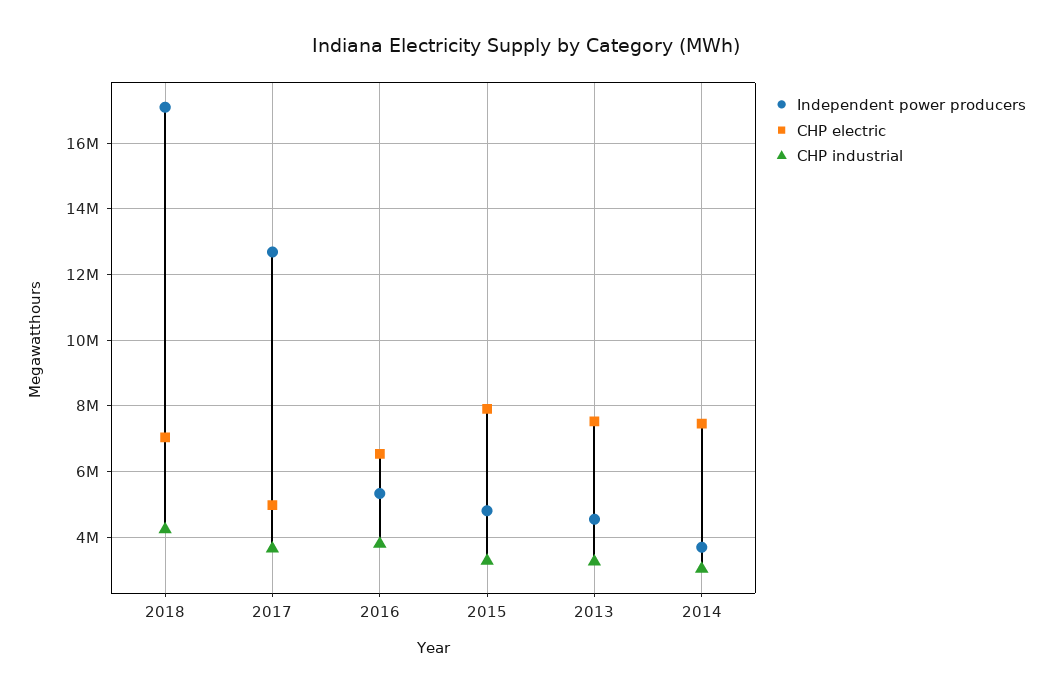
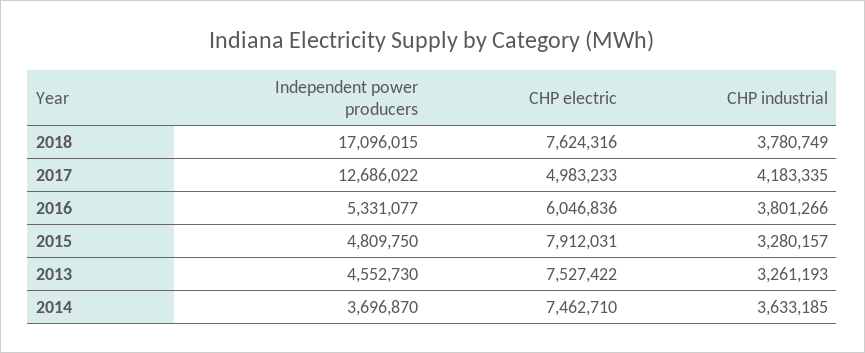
CHP electric, 2018: 7000000 -> 7624316
CHP industrial, 2018: 4200000 -> 3780749
CHP industrial, 2017: 3600000 -> 4183335
CHP electric, 2016: 6600000 -> 6046836
CHP industrial, 2014: 3000000 -> 3633185

